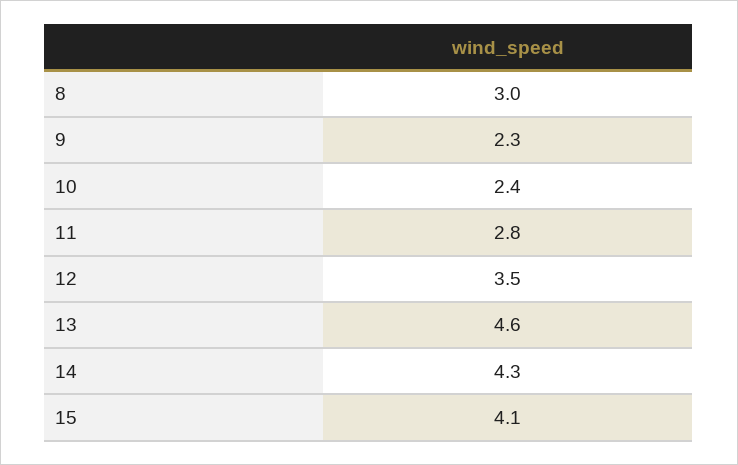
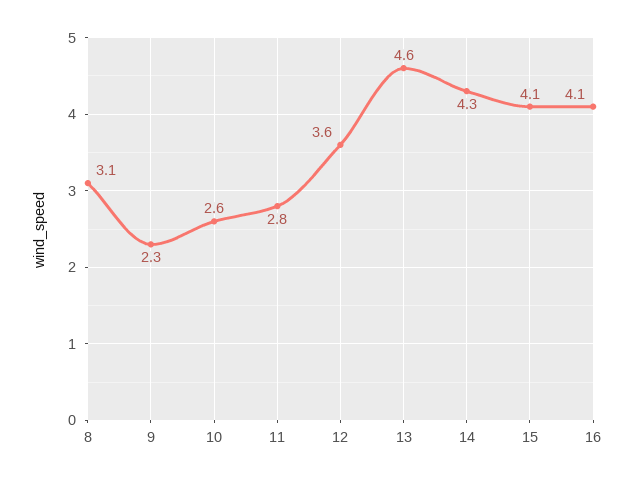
8: 3 -> 3.1
10: 2.4 -> 2.6
12: 3.5 -> 3.6
16: none -> 4.1

